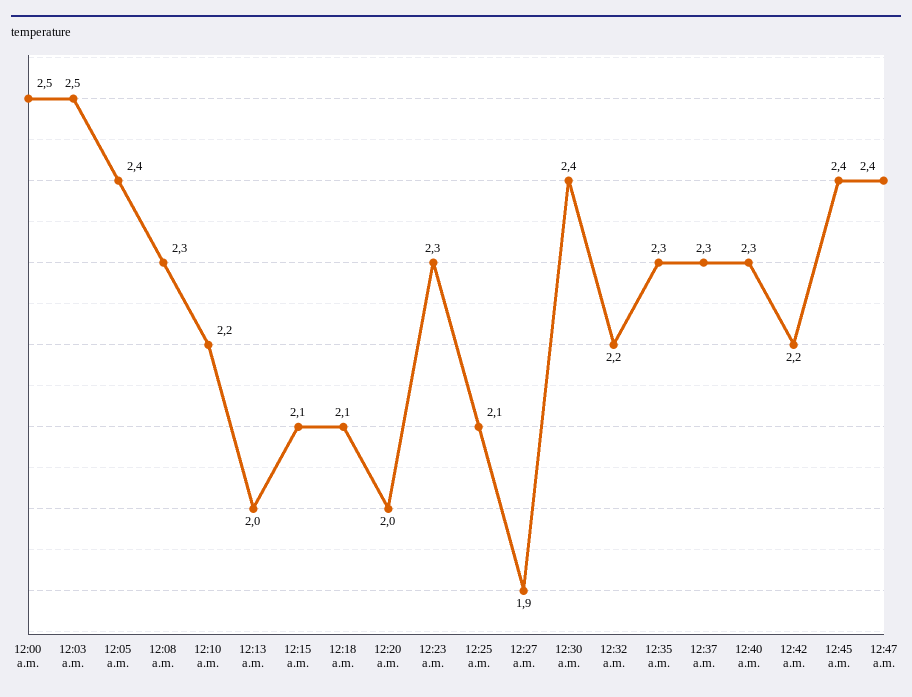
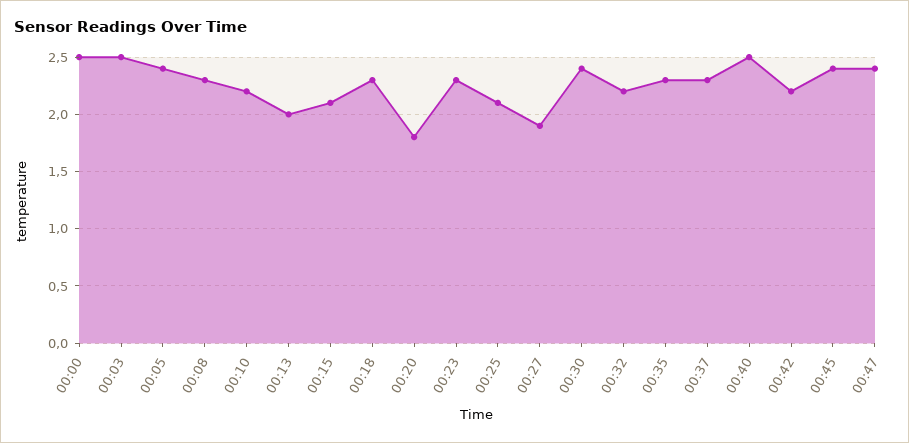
12:18 a.m.: 2.1 -> 2.3
12:20 a.m.: 2 -> 1.8
12:40 a.m.: 2.3 -> 2.5

